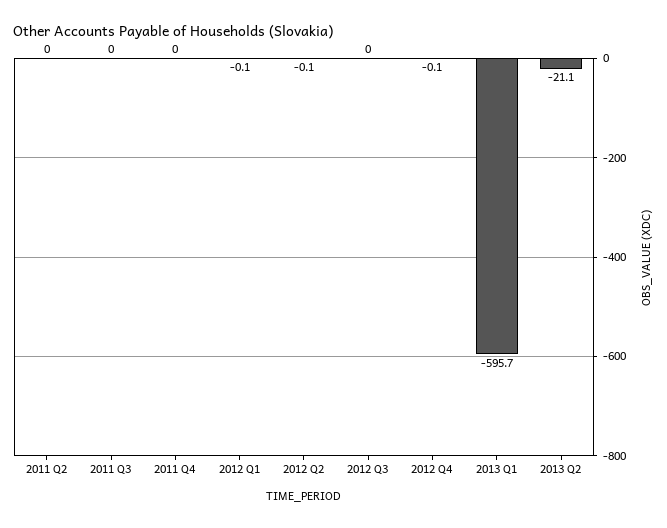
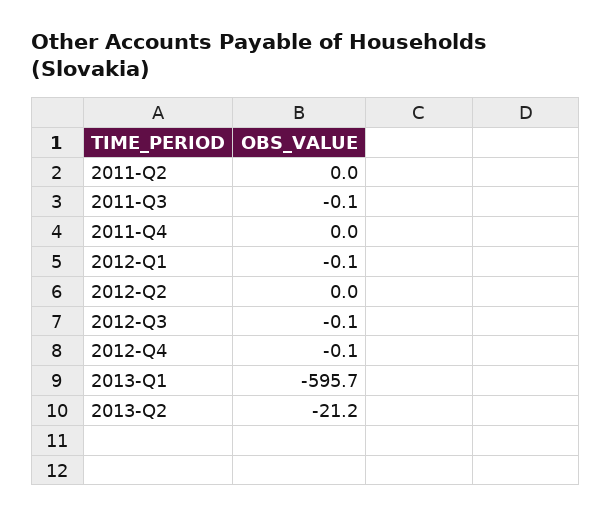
2011 Q3: 0 -> -0.1
2012 Q2: -0.1 -> 0
2012 Q3: 0 -> -0.1
2013 Q2: -21.1 -> -21.2

